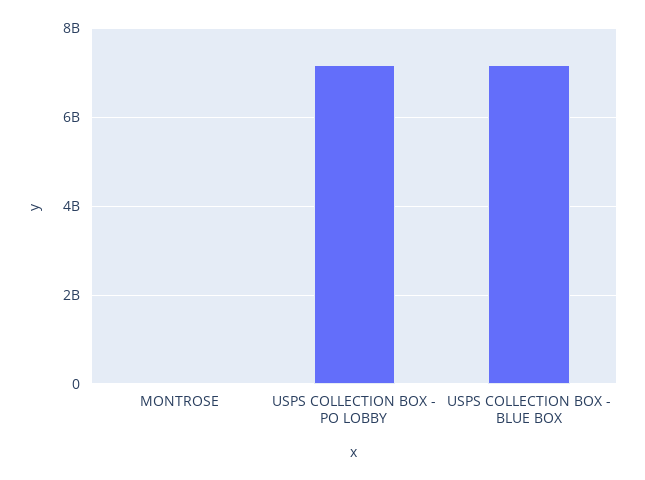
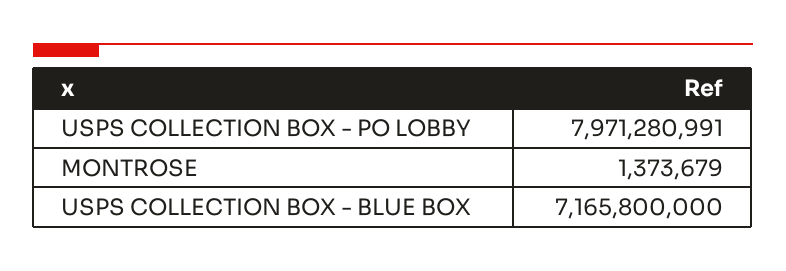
USPS COLLECTION BOX - PO LOBBY: 7200000000 -> 7971280991

